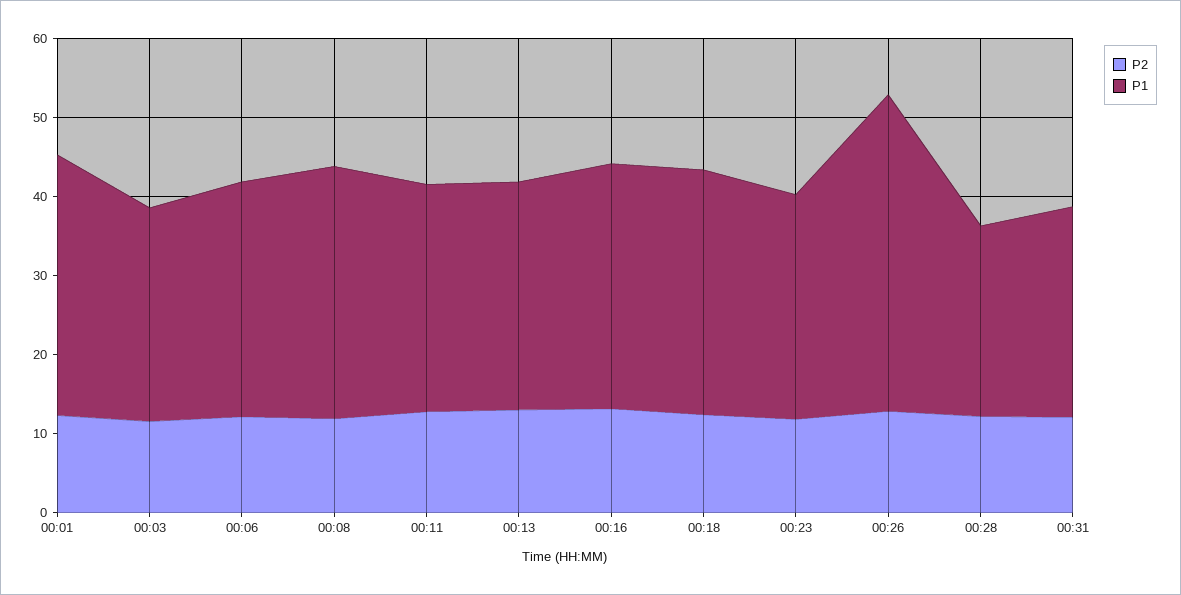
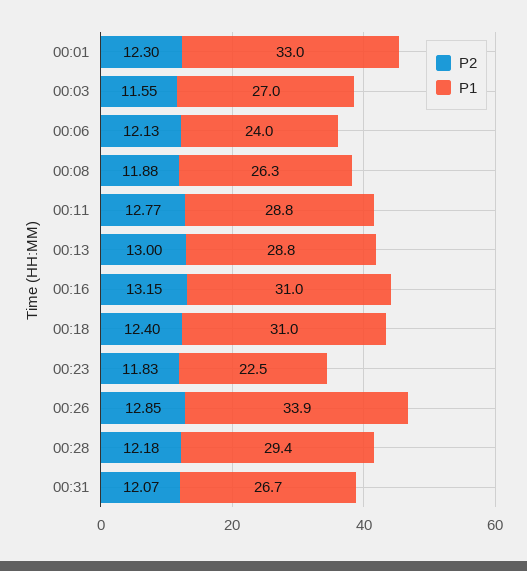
P1, 00:06: 30 -> 24
P1, 00:08: 32 -> 26.3
P1, 00:23: 28 -> 22.5
P1, 00:26: 40 -> 33.9
P1, 00:28: 24 -> 29.4

